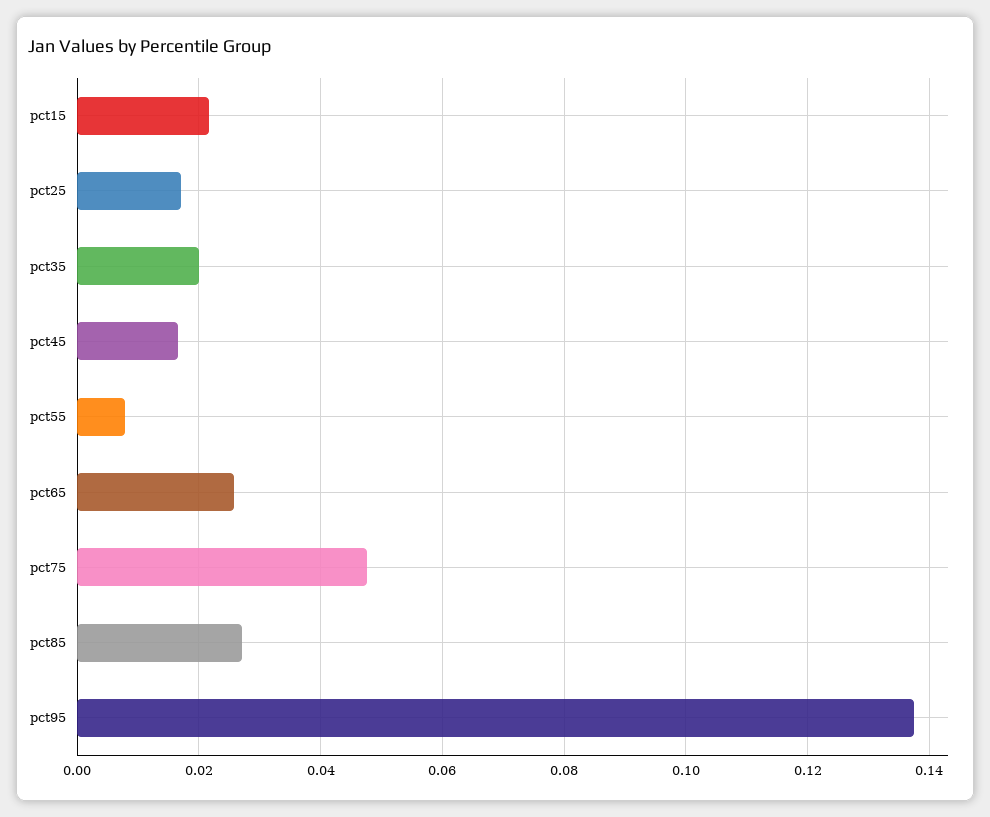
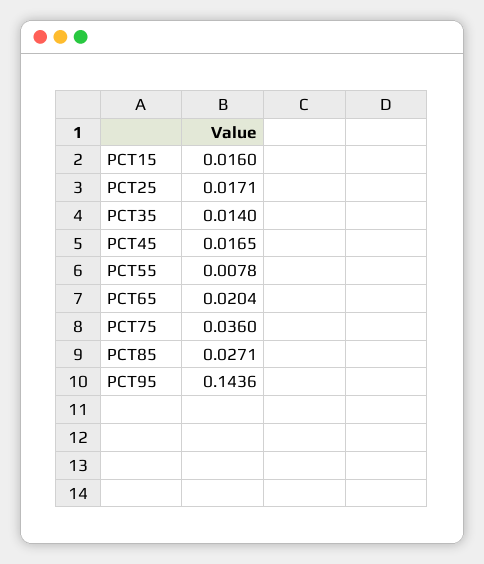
pct15: 0.022 -> 0.016
pct35: 0.02 -> 0.014
pct65: 0.026 -> 0.0204
pct75: 0.048 -> 0.036
pct95: 0.138 -> 0.1436

